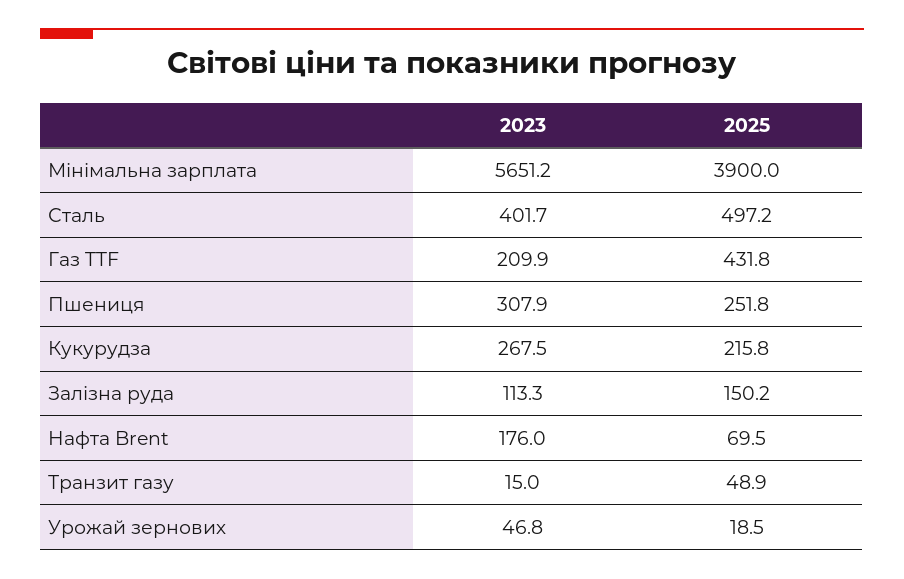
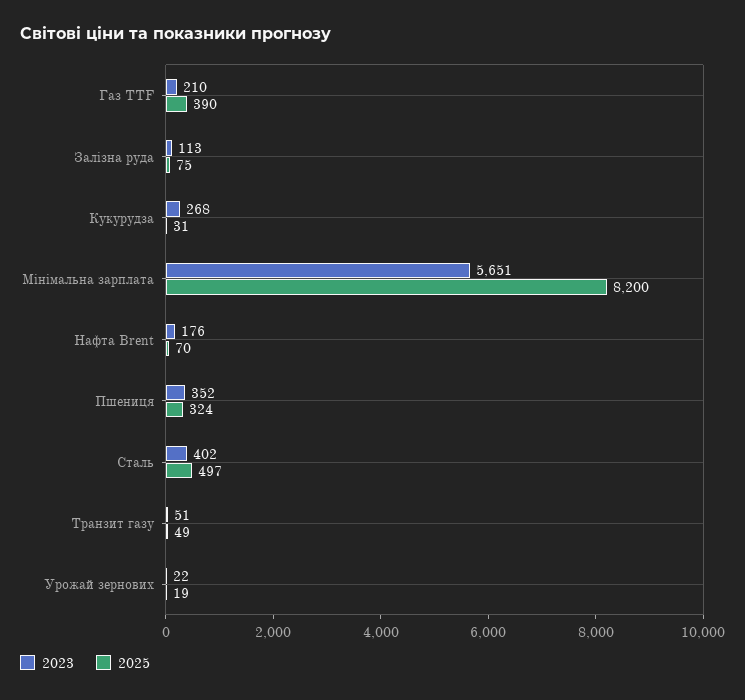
2025, Мінімальна зарплата: 3900 -> 8200
2025, Газ TTF: 431.8 -> 390
2023, Пшениця: 307.9 -> 352
2025, Пшениця: 251.8 -> 324
2025, Кукурудза: 215.8 -> 31
2025, Залізна руда: 150.2 -> 75
2023, Транзит газу: 15 -> 51
2023, Урожай зернових: 46.8 -> 22

